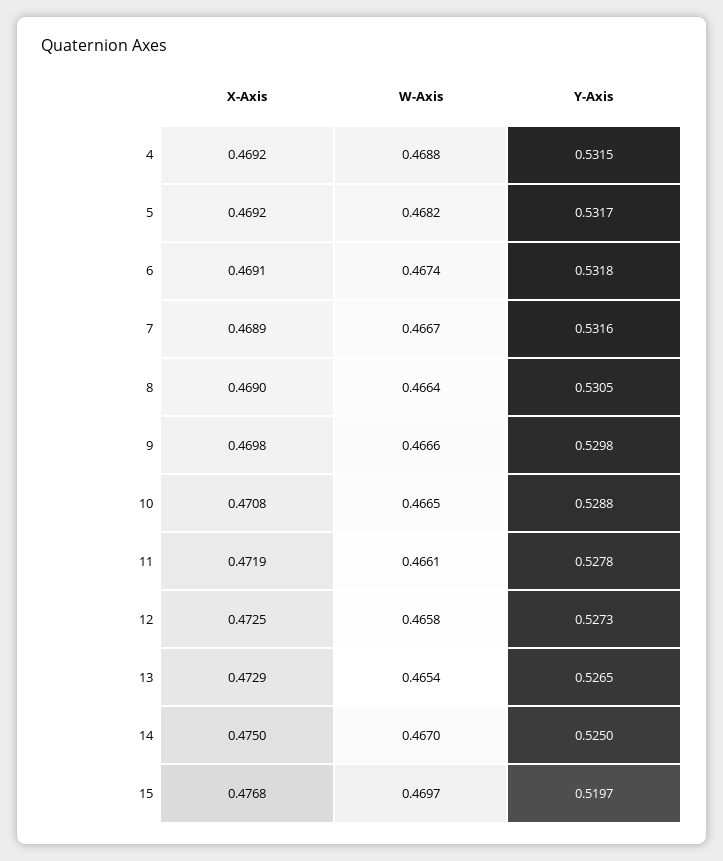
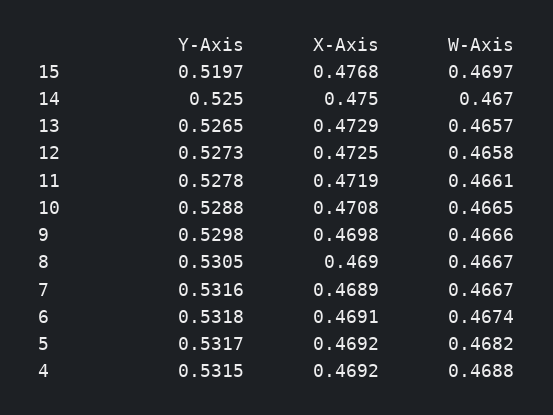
W-Axis, 8: 0.4664 -> 0.4667
W-Axis, 13: 0.4654 -> 0.4657

